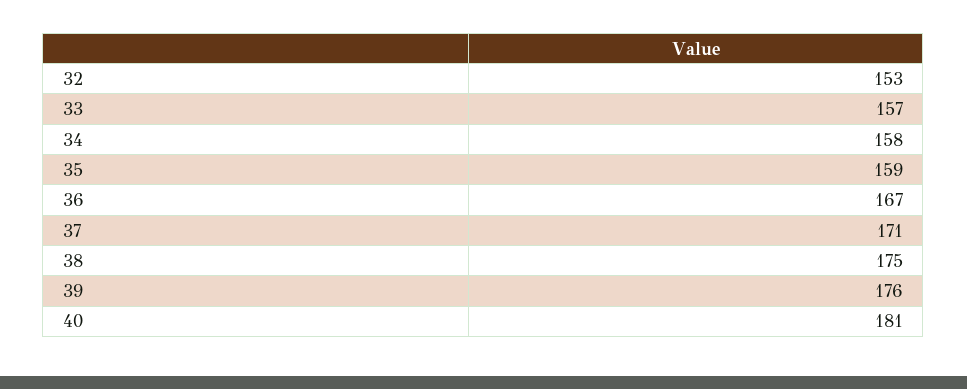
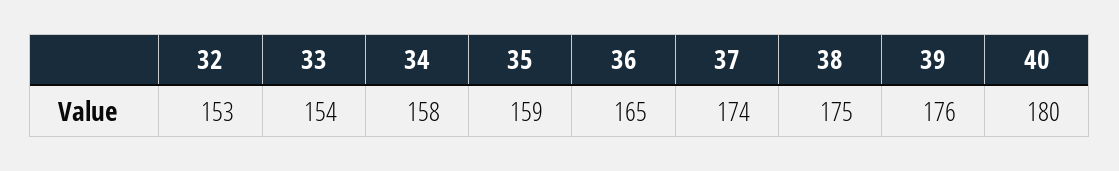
33: 157 -> 154
36: 167 -> 165
37: 171 -> 174
40: 181 -> 180

